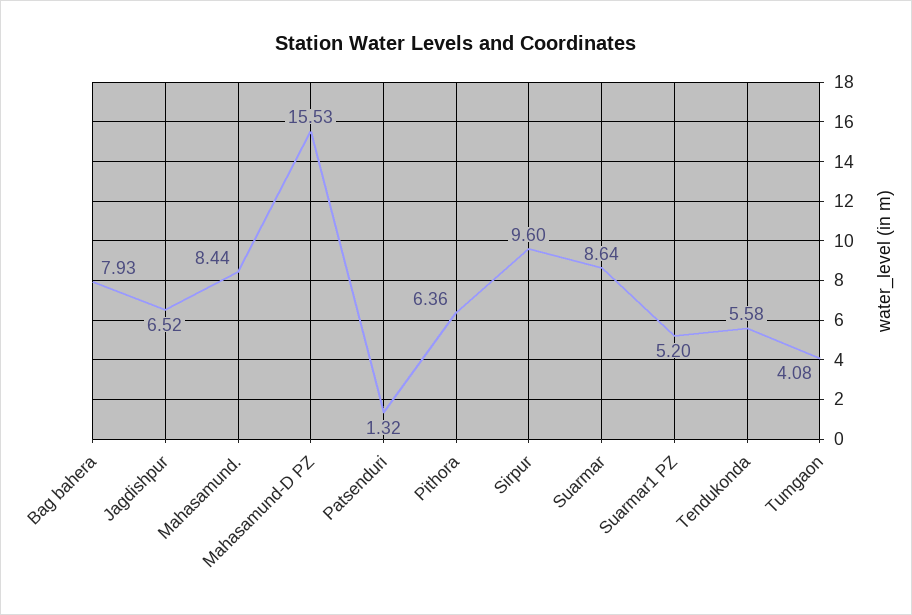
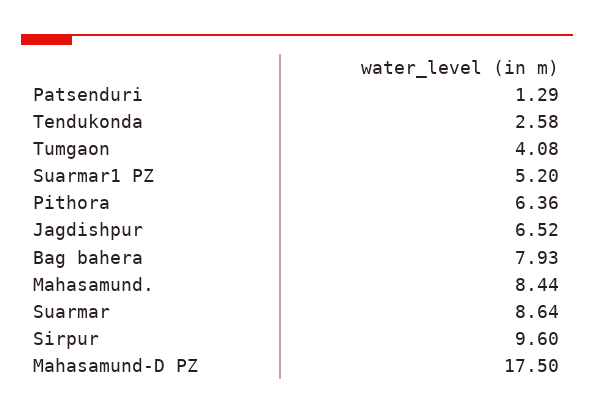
Mahasamund-D PZ: 15.53 -> 17.5
Patsenduri: 1.32 -> 1.29
Tendukonda: 5.58 -> 2.58

